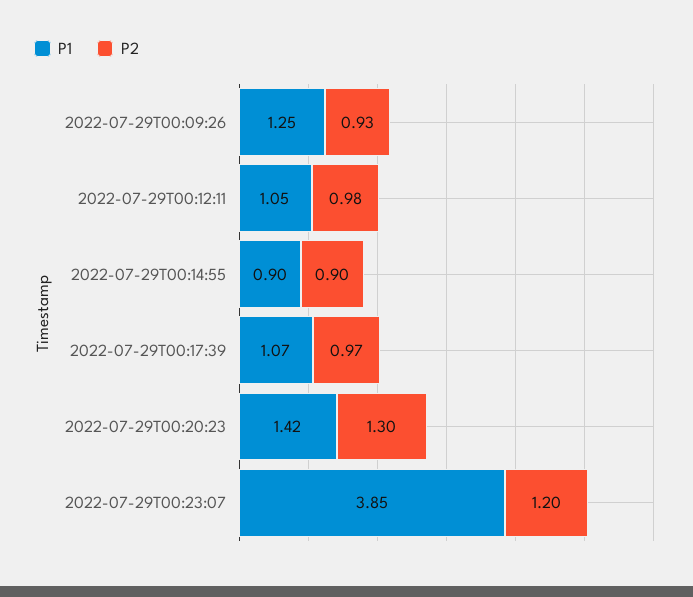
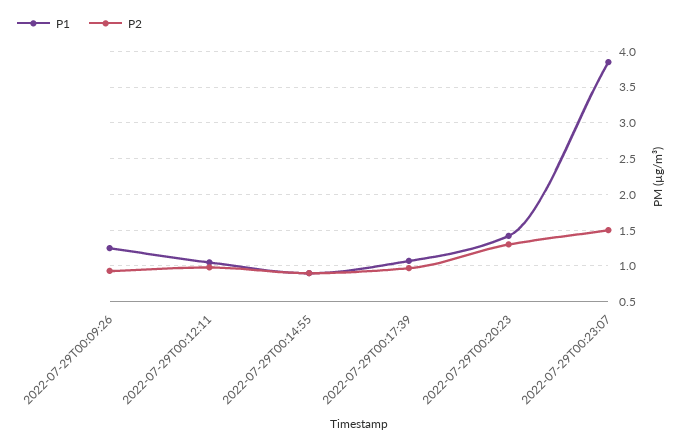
P2, 2022-07-29T00:23:07: 1.2 -> 1.5

